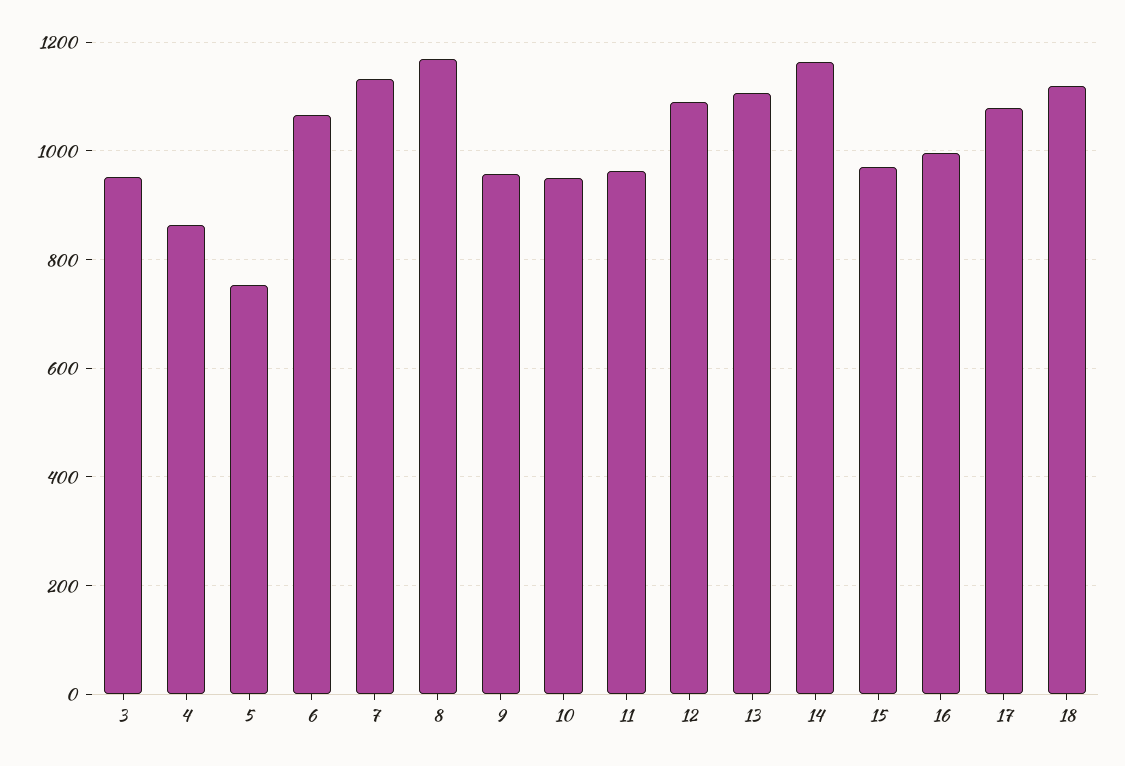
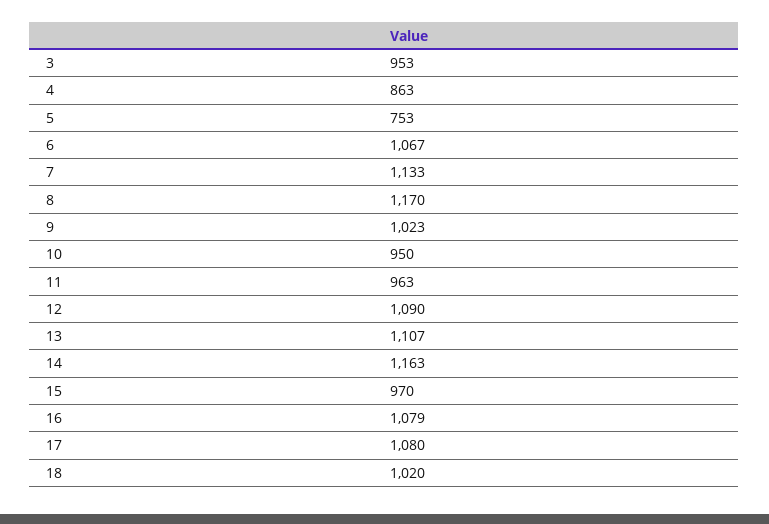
9: 960 -> 1023
16: 1000 -> 1079
18: 1120 -> 1020

